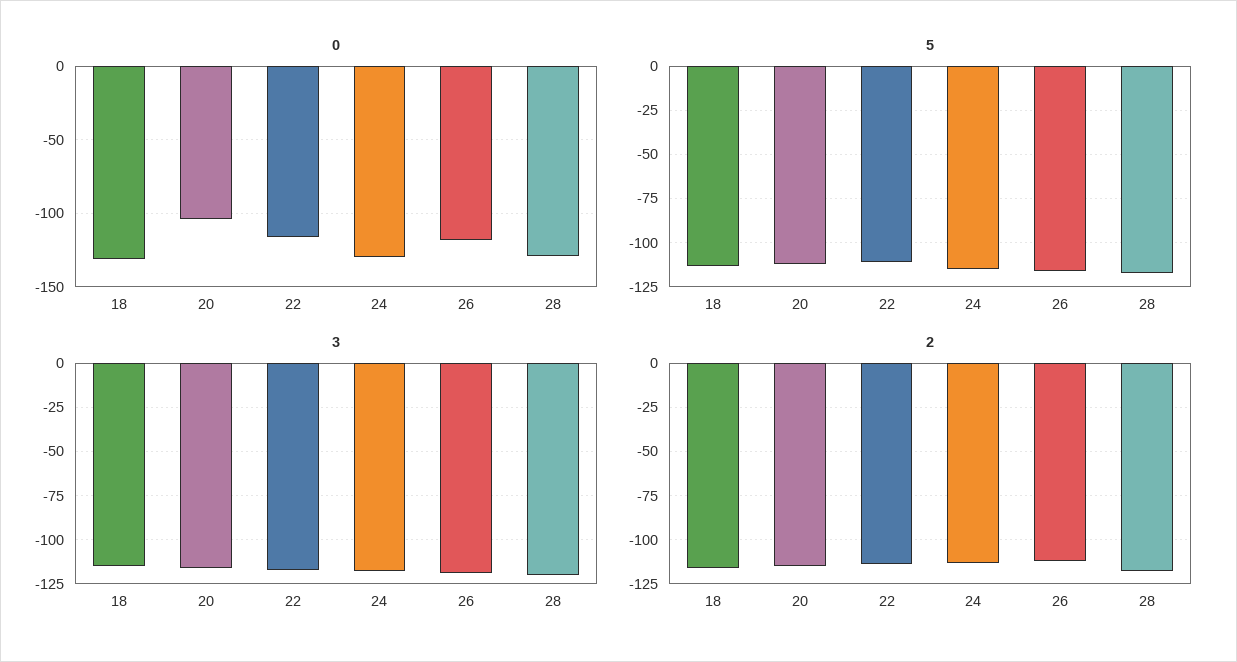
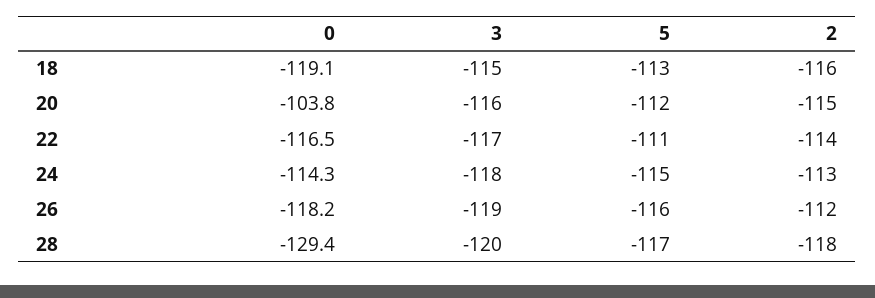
0, 18: -130 -> -119.1
0, 24: -130 -> -114.3

